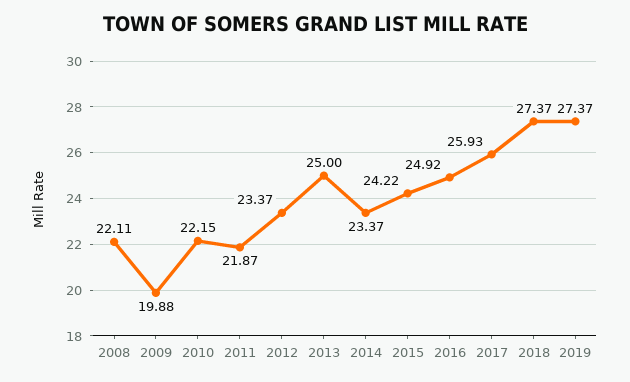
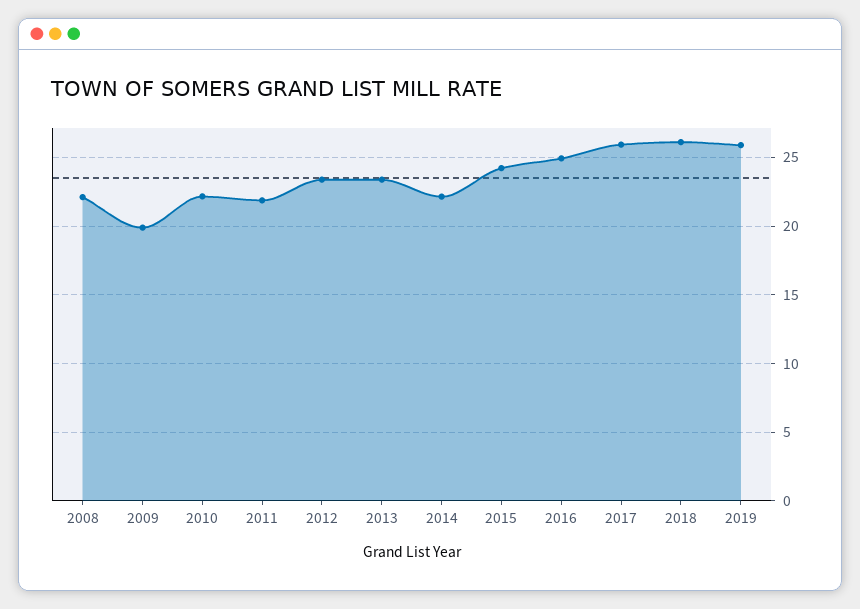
2013: 25 -> 23.5
2014: 23.37 -> 22
2018: 27.37 -> 26
2019: 27.37 -> 26

